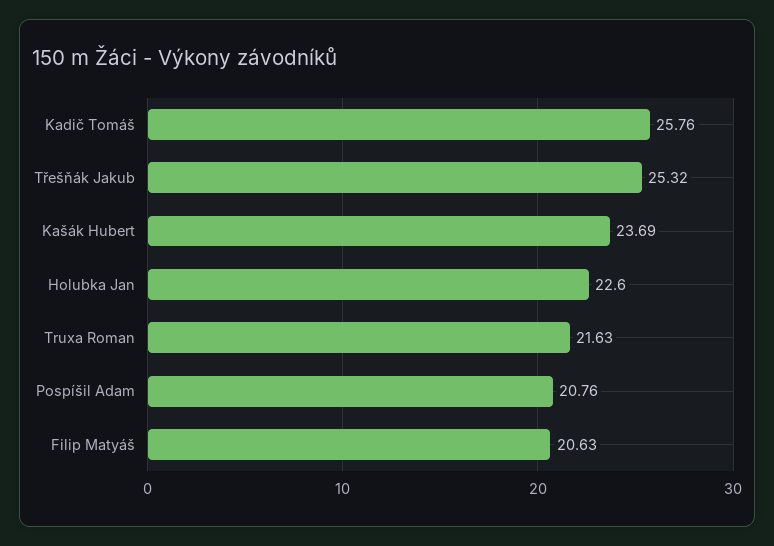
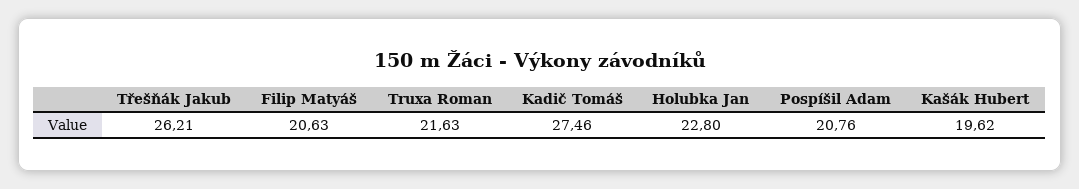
Kadič Tomáš: 25.76 -> 27.46
Třešňák Jakub: 25.32 -> 26.21
Kašák Hubert: 23.69 -> 19.62
Holubka Jan: 22.6 -> 22.8

